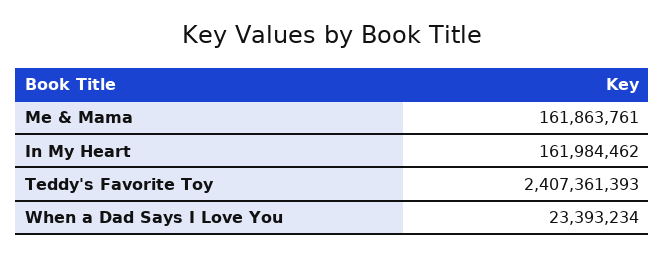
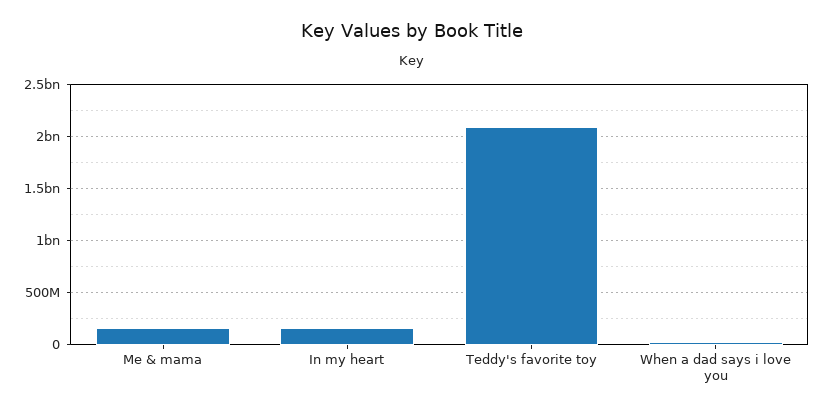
Teddy's Favorite Toy: 2407361393 -> 2100000000

